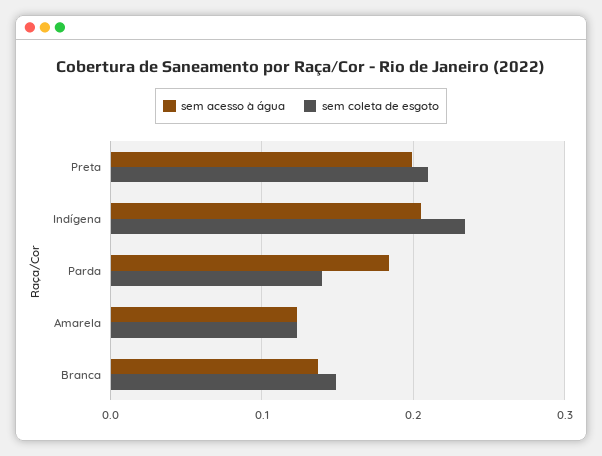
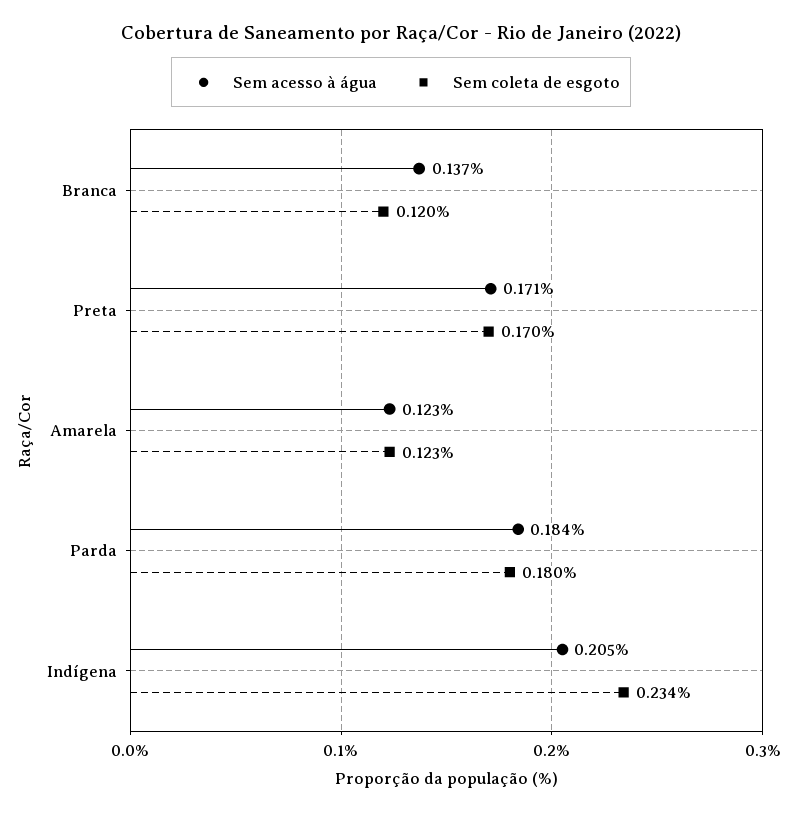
sem acesso à água, Preta: 0.2 -> 0.171
sem coleta de esgoto, Preta: 0.21 -> 0.17
sem coleta de esgoto, Parda: 0.14 -> 0.18
sem coleta de esgoto, Branca: 0.15 -> 0.12

